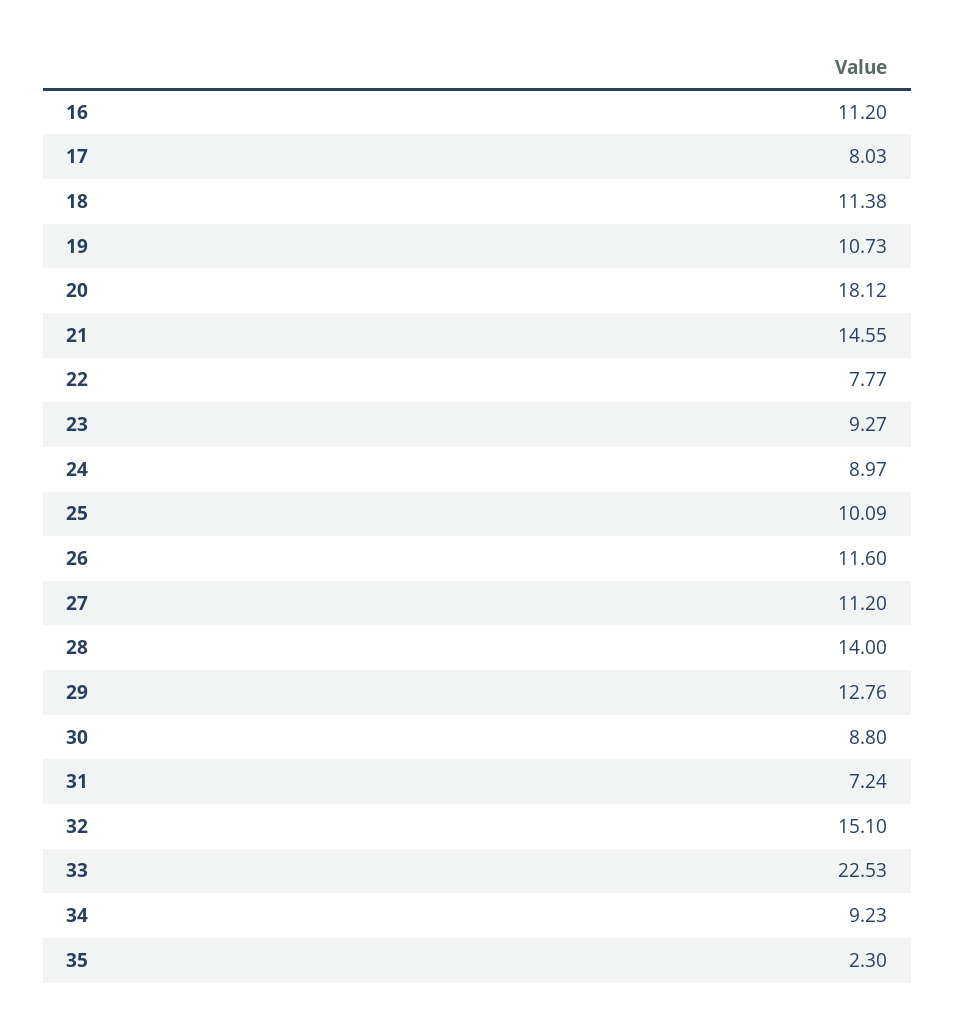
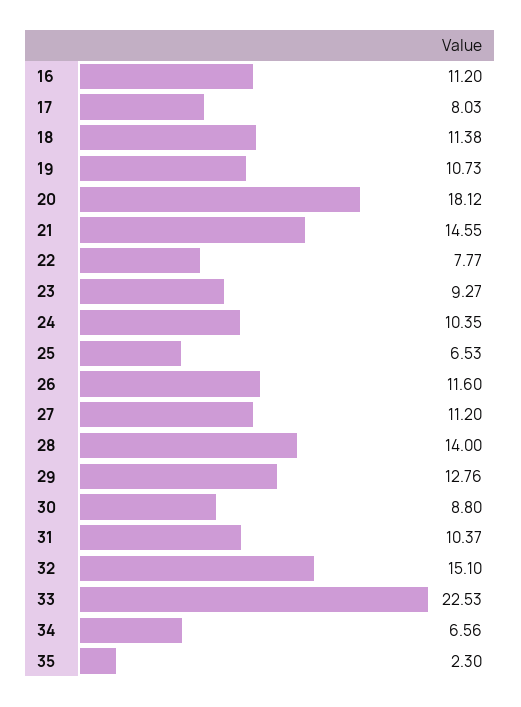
24: 8.97 -> 10.35
25: 10.09 -> 6.53
31: 7.24 -> 10.37
34: 9.23 -> 6.56

